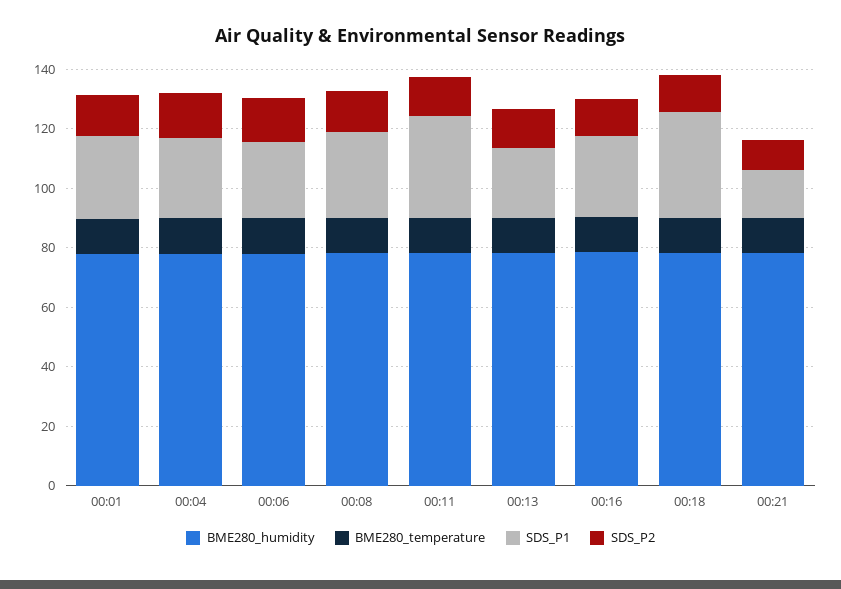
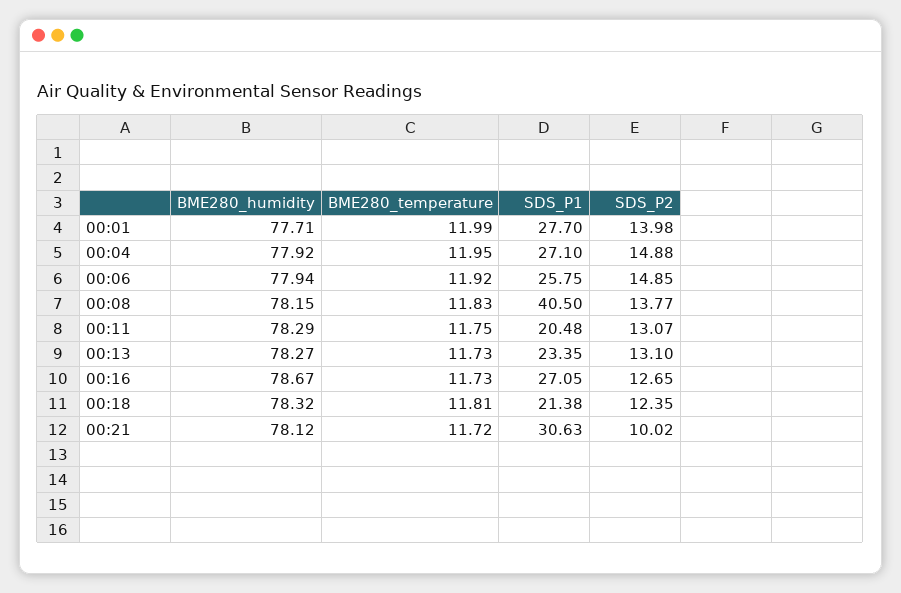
SDS_P1, 00:08: 30 -> 40.5
SDS_P1, 00:11: 35 -> 20.48
SDS_P1, 00:18: 35 -> 21.38
SDS_P1, 00:21: 15 -> 30.63

